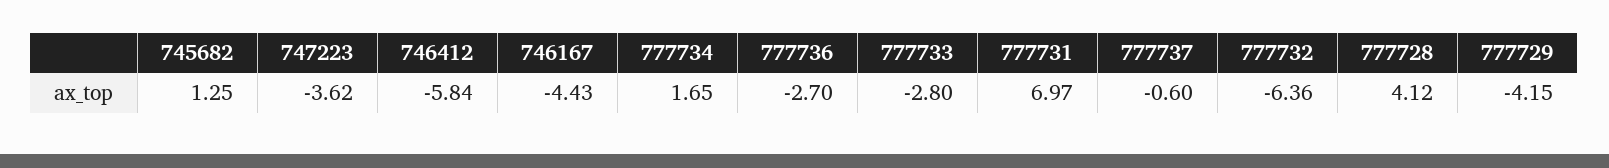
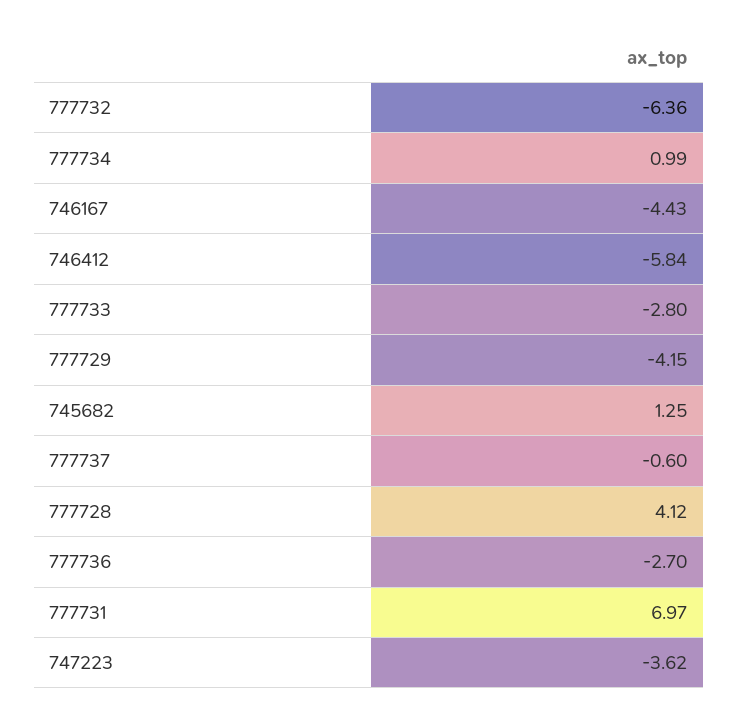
777734: 1.65 -> 0.99

